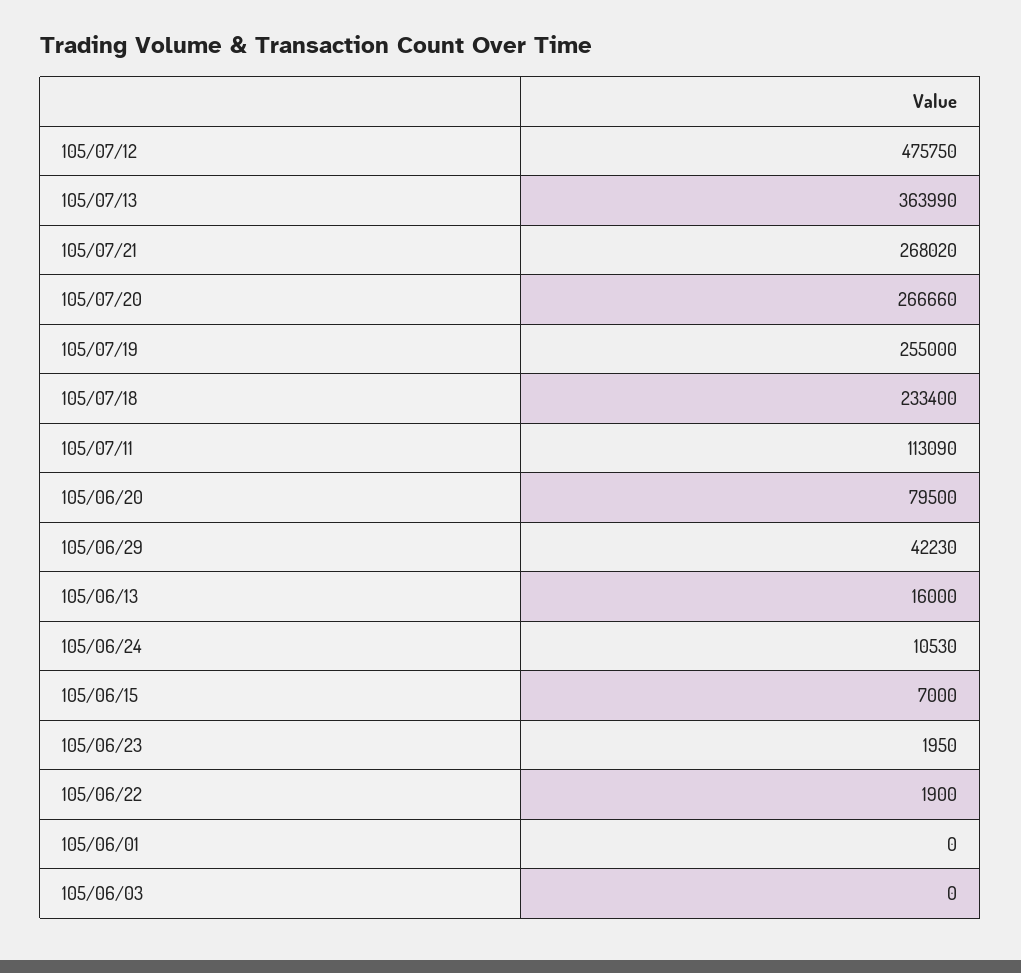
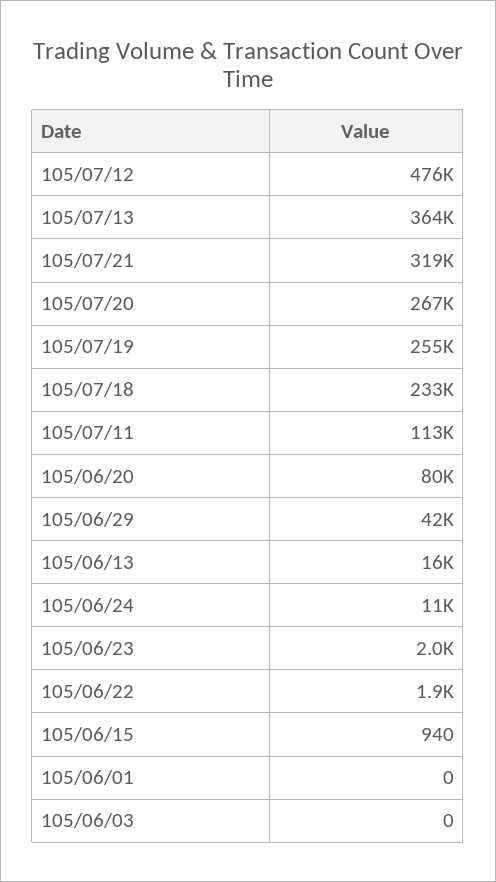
105/07/21: 268020 -> 319000
105/06/15: 7000 -> 940

